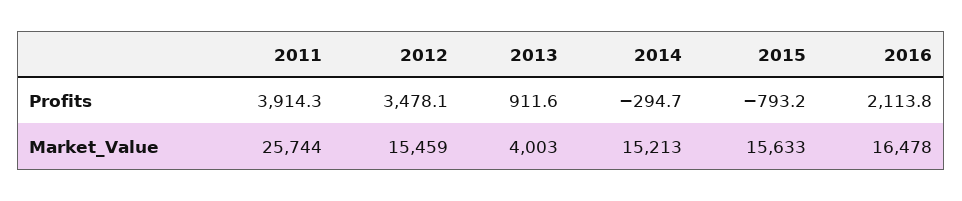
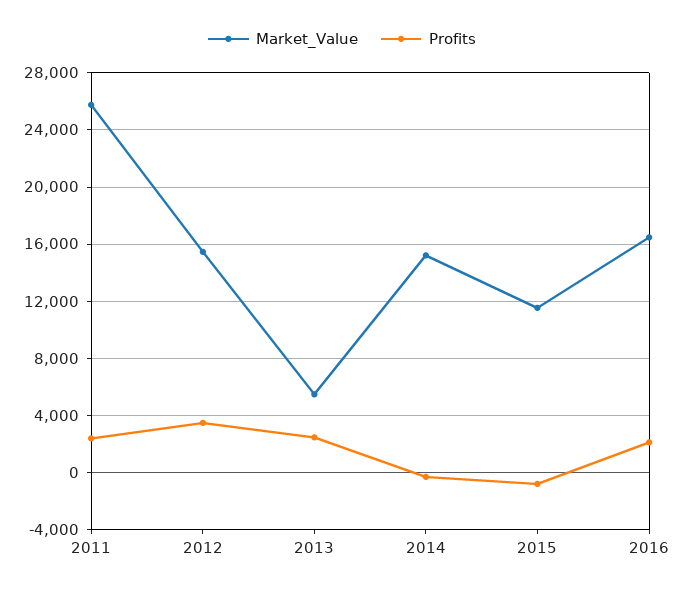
Profits, 2011: 3914.3 -> 2500
Profits, 2013: 911.6 -> 2500
Market_Value, 2013: 4003 -> 5500
Market_Value, 2015: 15633 -> 11500

